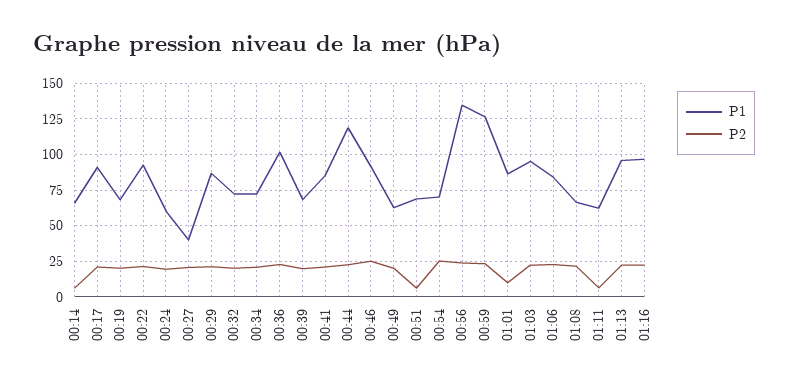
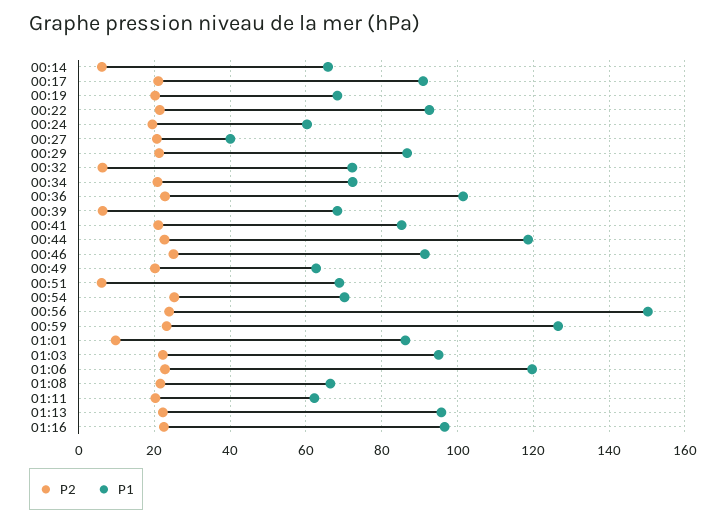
P2, 00:32: 20 -> 6
P2, 00:39: 20 -> 6
P1, 00:56: 135 -> 150
P1, 01:06: 85 -> 120
P2, 01:11: 5 -> 20

